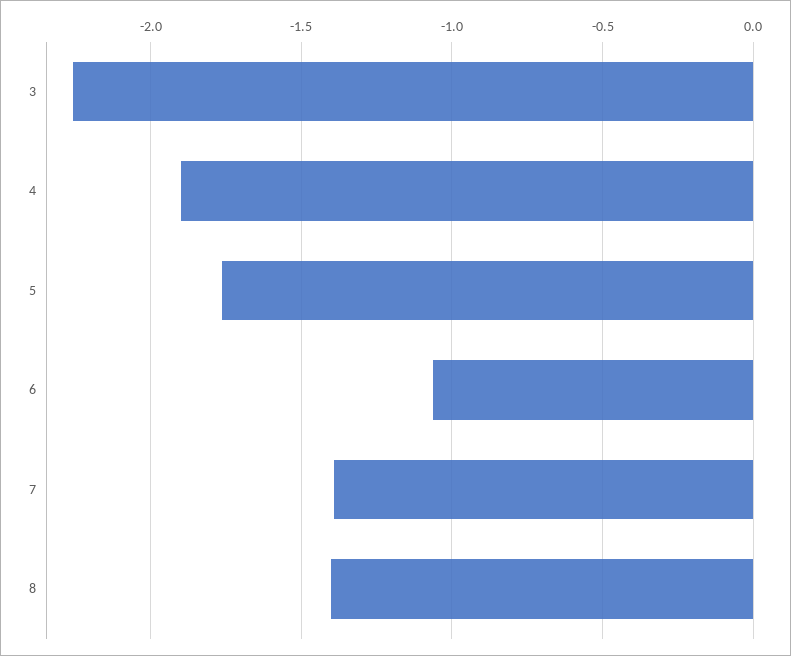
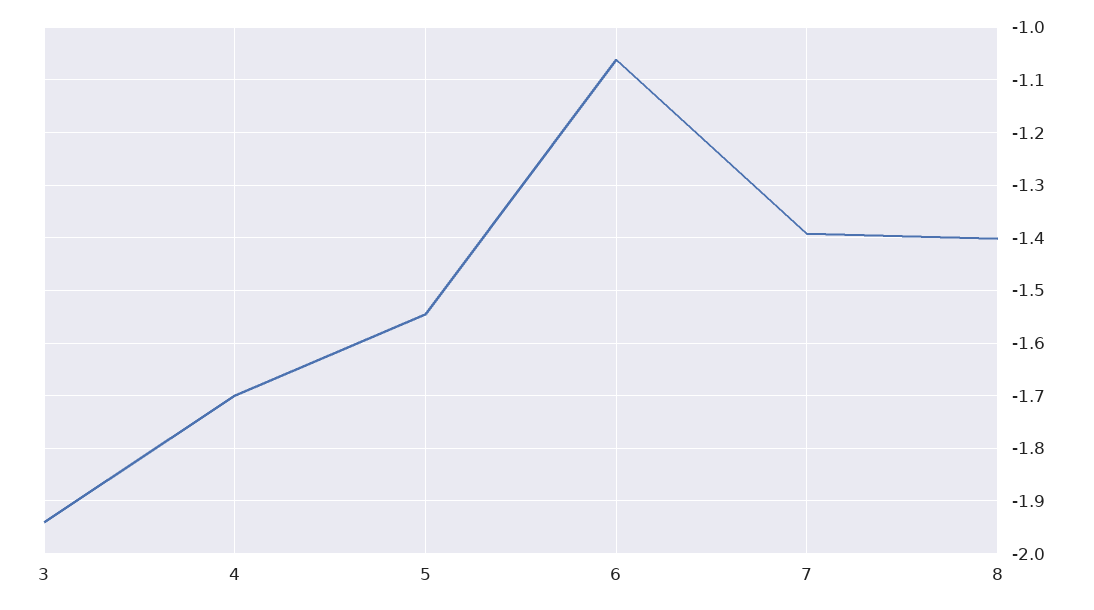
3: -2.25 -> -1.94
4: -1.9 -> -1.7
5: -1.75 -> -1.54

